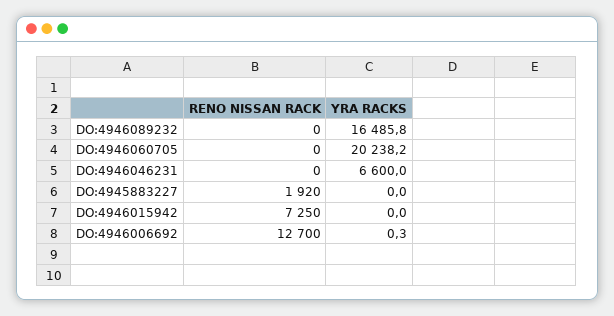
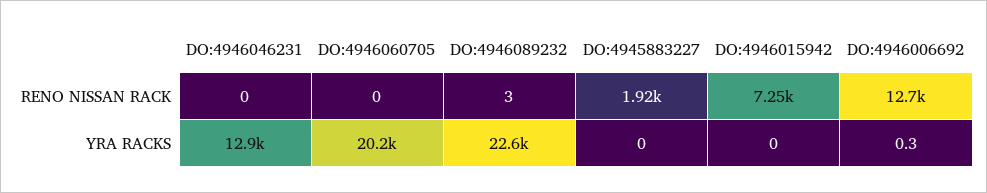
RENO NISSAN RACK, DO:4946089232: 0 -> 3
YRA RACKS, DO:4946089232: 16485.8 -> 22600
YRA RACKS, DO:4946046231: 6600 -> 12900

